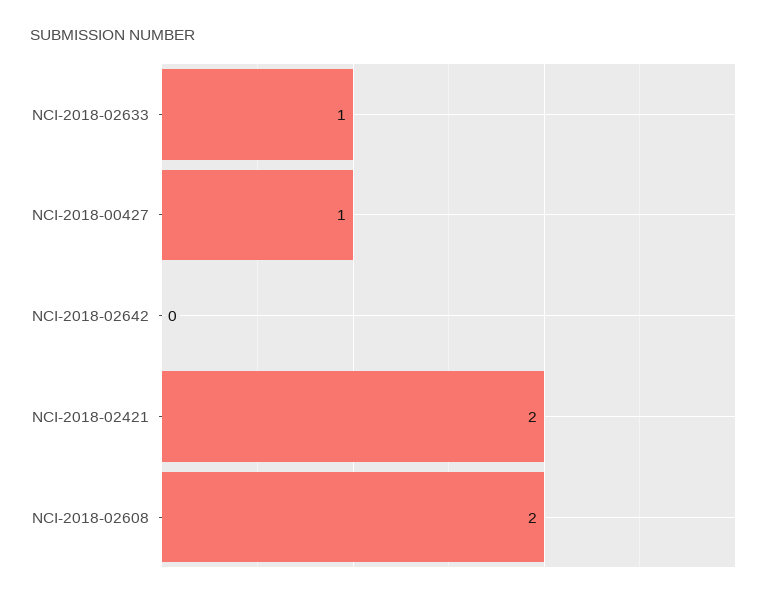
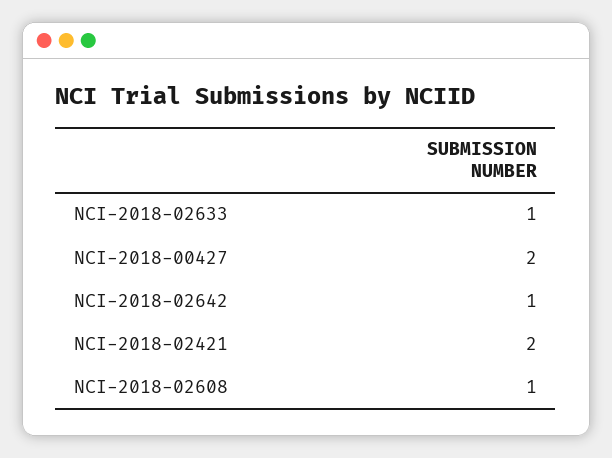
NCI-2018-00427: 1 -> 2
NCI-2018-02642: 0 -> 1
NCI-2018-02608: 2 -> 1

